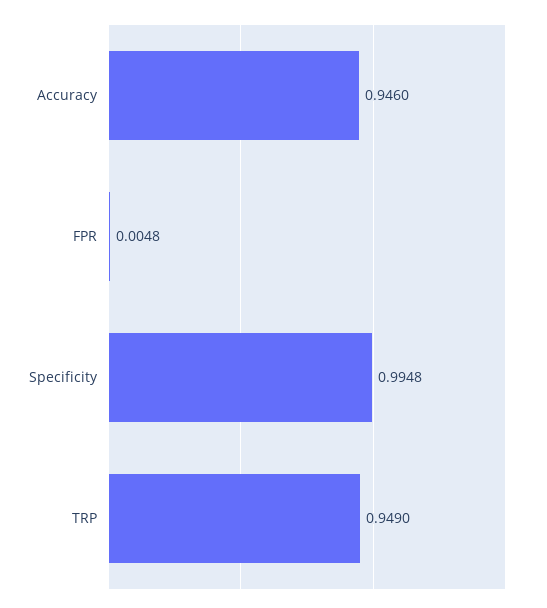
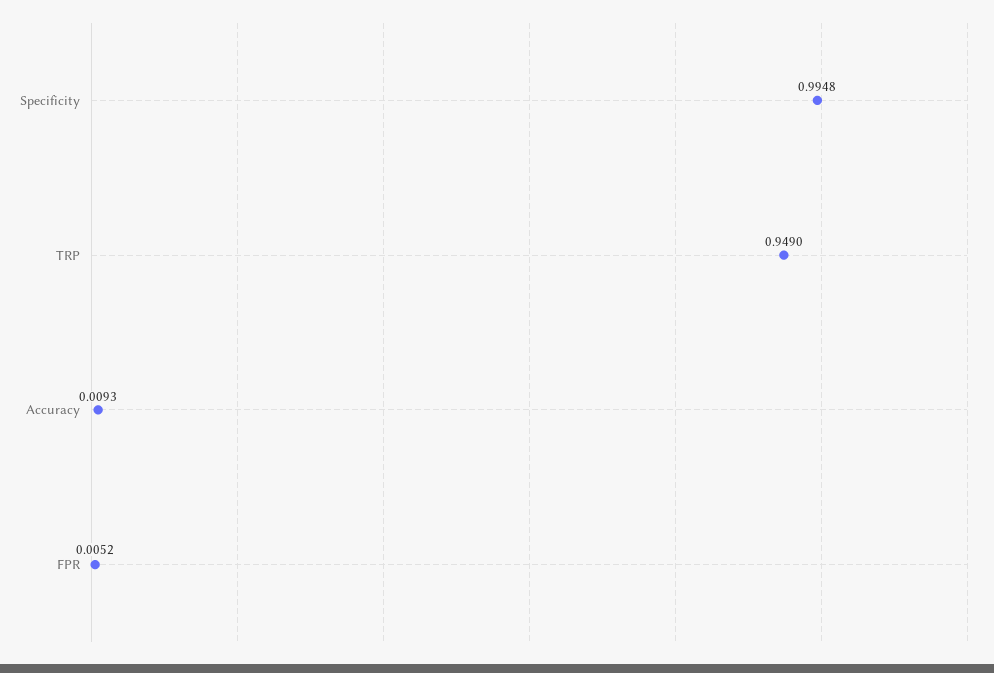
Accuracy: 0.946 -> 0.0093
FPR: 0.0048 -> 0.0052

